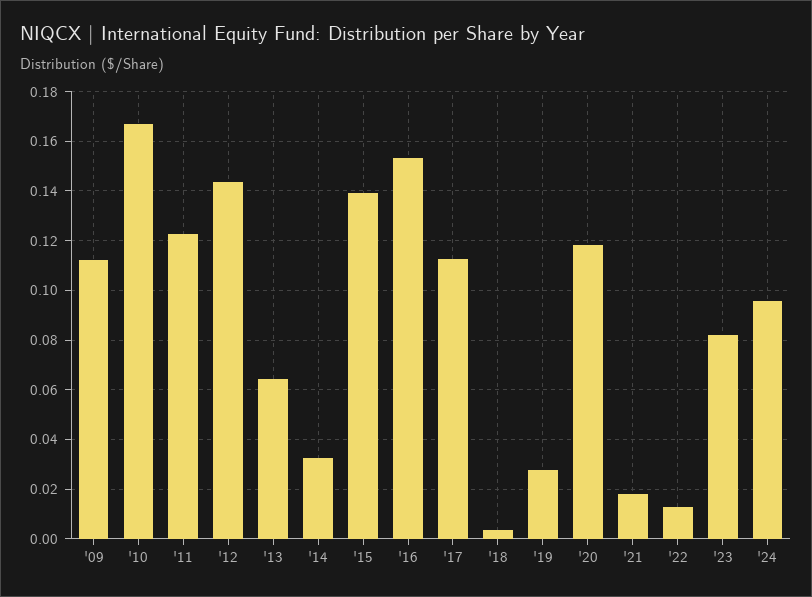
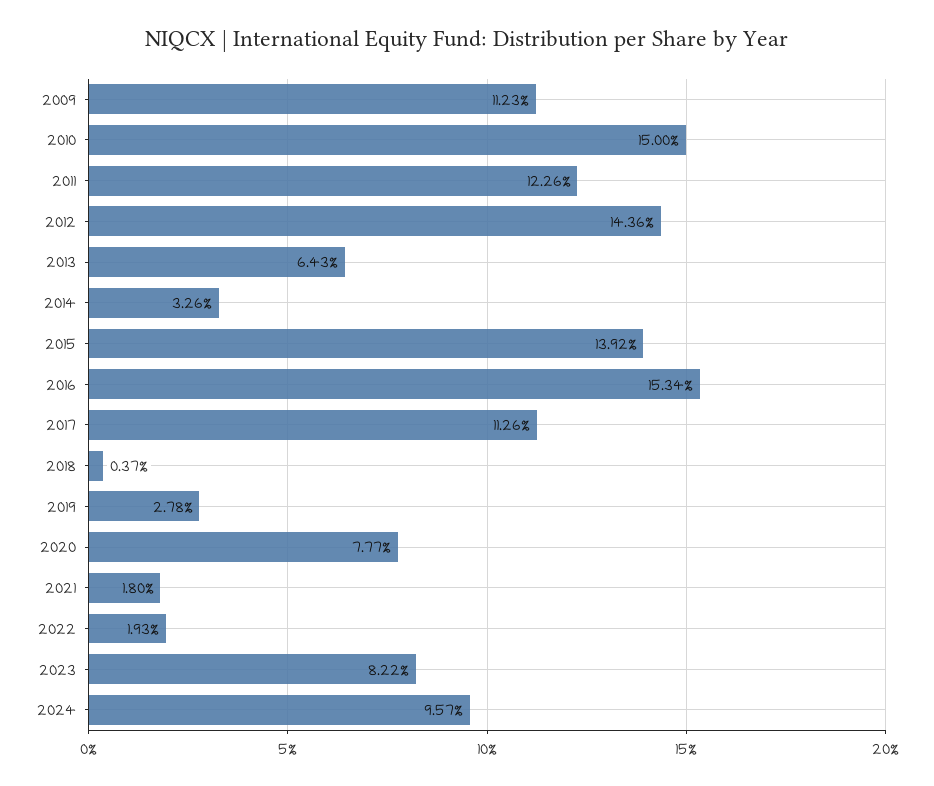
'10: 0.1675 -> 0.15
'20: 0.1175 -> 0.0777
'22: 0.0125 -> 0.0193

